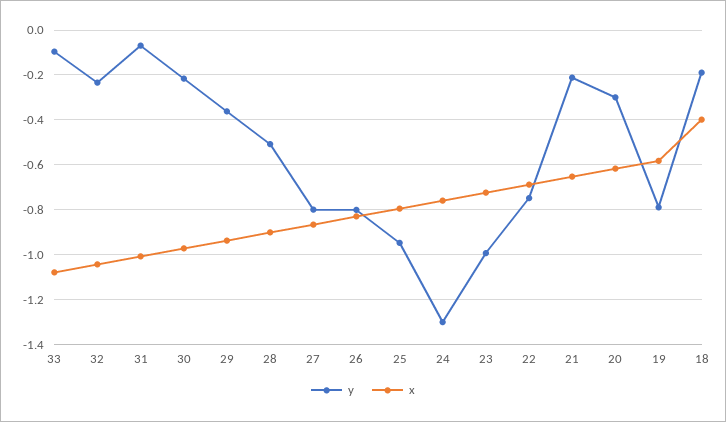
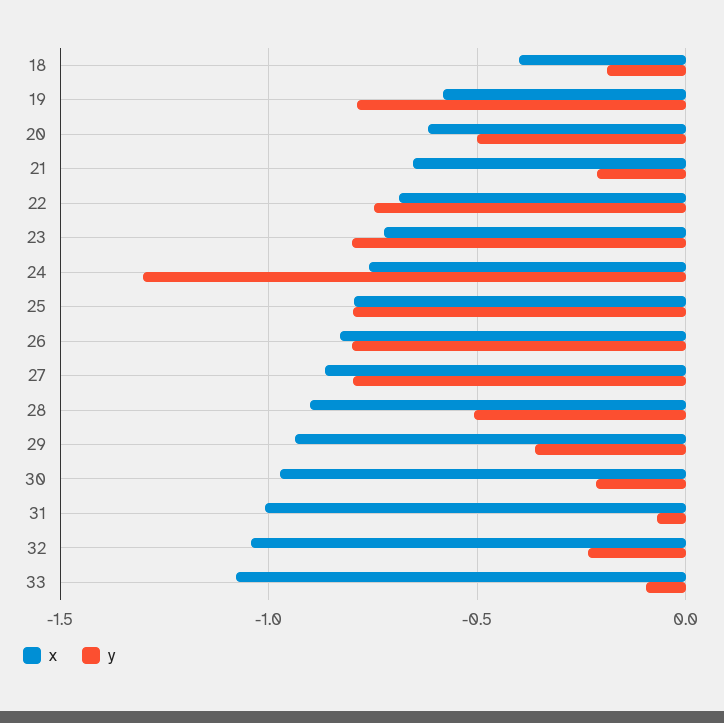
y, 25: -0.95 -> -0.8
y, 23: -1 -> -0.8
y, 20: -0.3 -> -0.5

